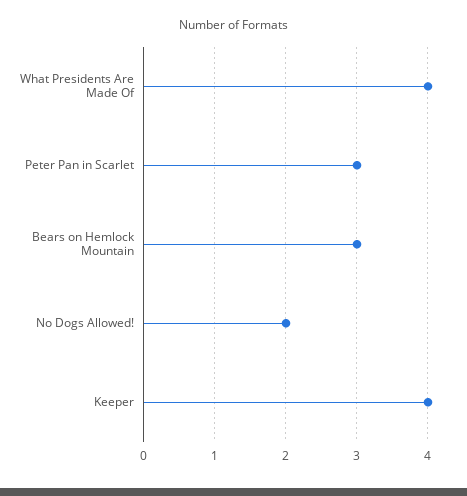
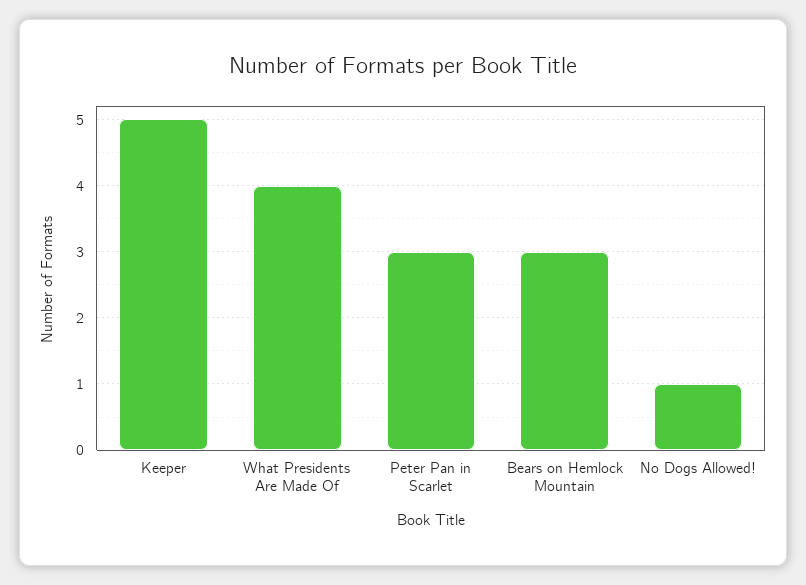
No Dogs Allowed!: 2 -> 1
Keeper: 4 -> 5

